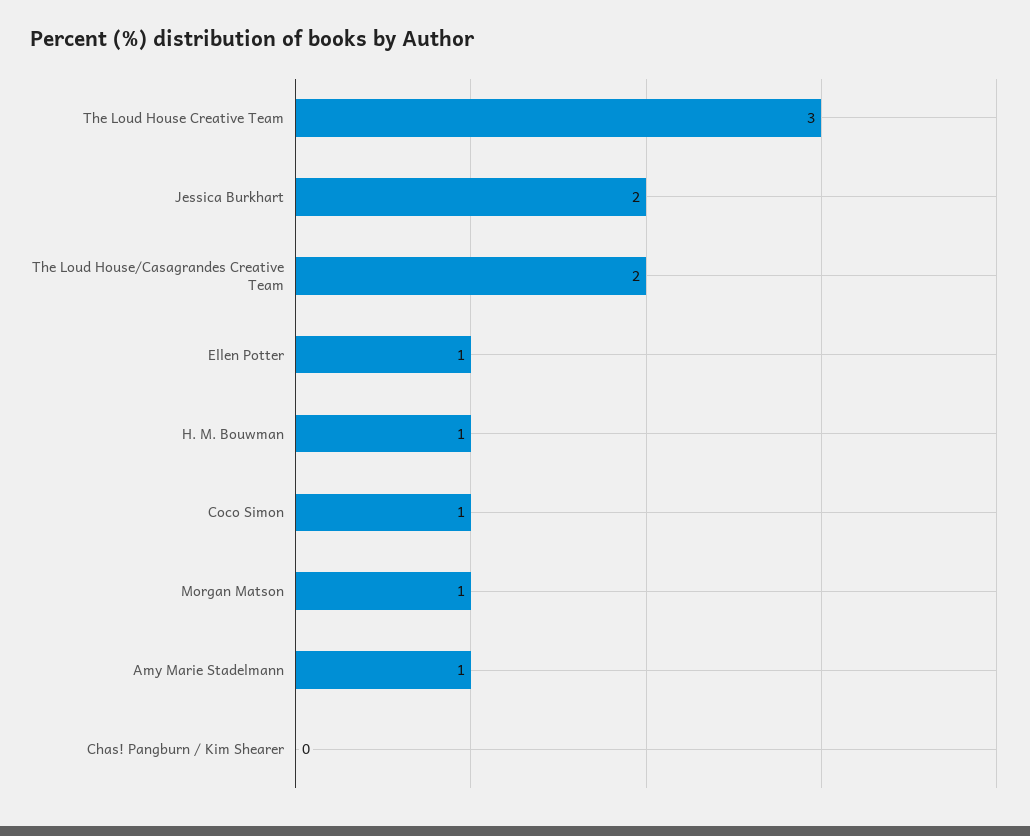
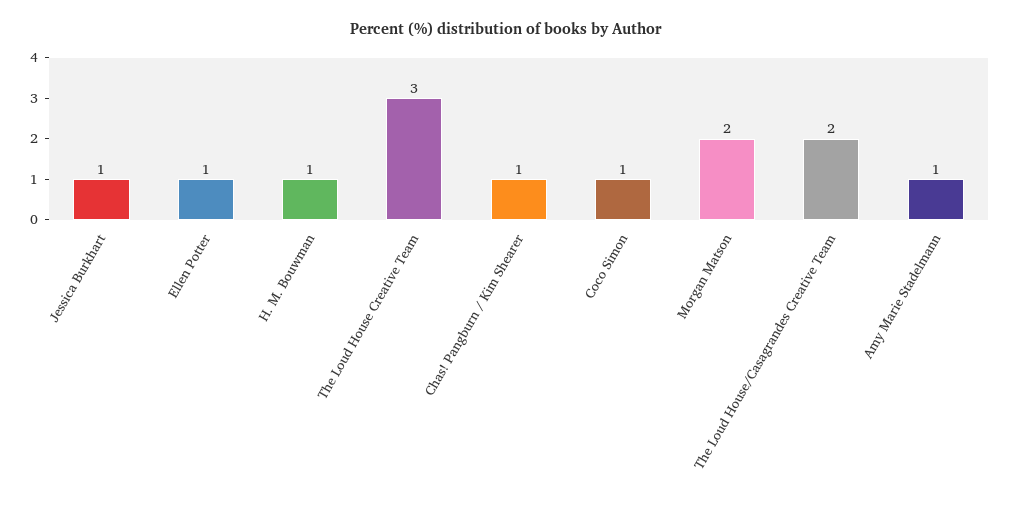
Jessica Burkhart: 2 -> 1
Morgan Matson: 1 -> 2
Chas! Pangburn / Kim Shearer: 0 -> 1

